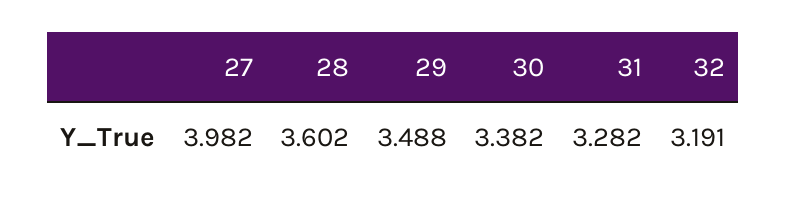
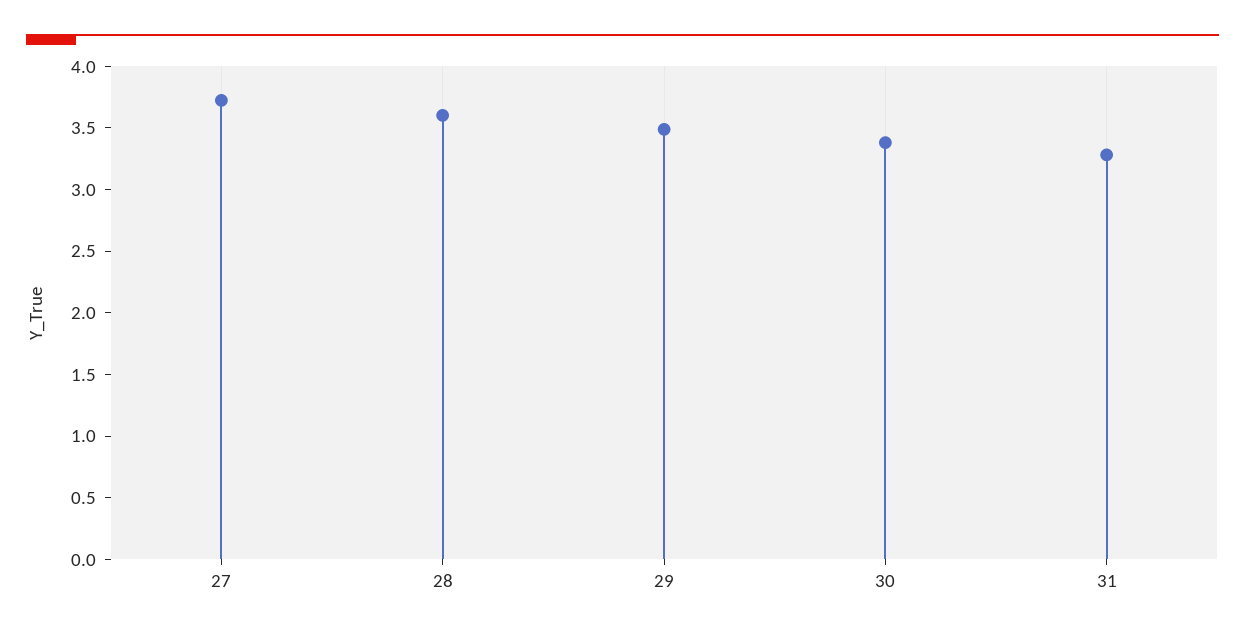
27: 3.982 -> 3.7
32: 3.191 -> none

